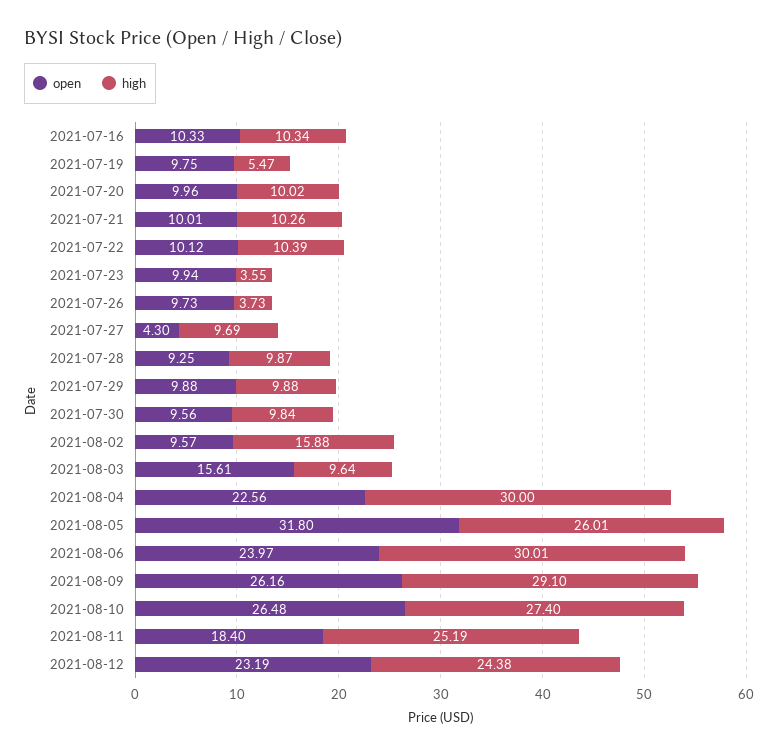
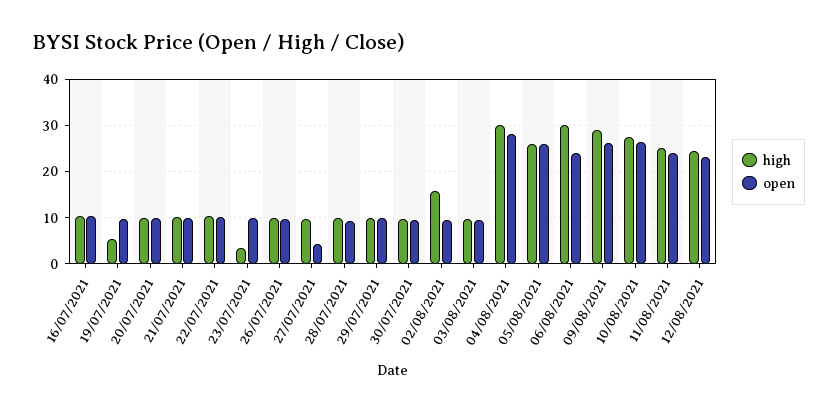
high, 2021-07-26: 3.73 -> 10
open, 2021-08-03: 15.61 -> 10
open, 2021-08-04: 22.56 -> 28
open, 2021-08-05: 31.8 -> 26
open, 2021-08-11: 18.4 -> 24

